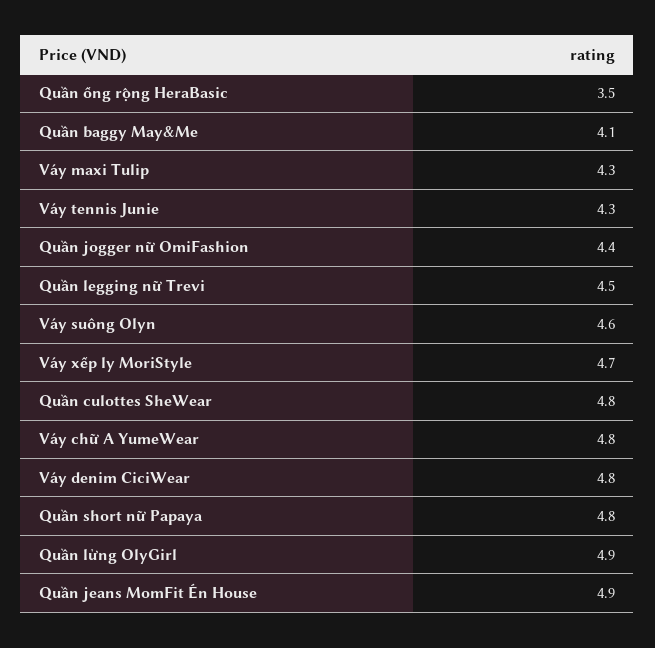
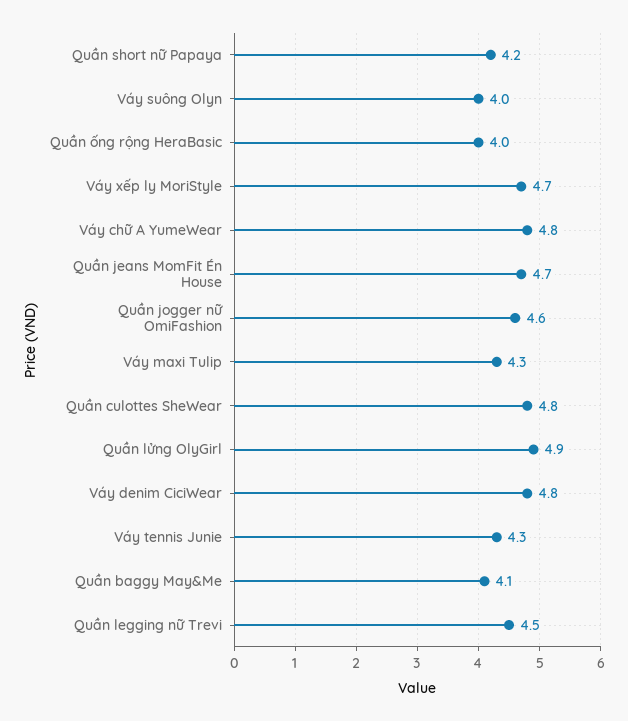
Quần ống rộng HeraBasic: 3.5 -> 4
Quần jogger nữ OmiFashion: 4.4 -> 4.6
Váy suông Olyn: 4.6 -> 4
Quần short nữ Papaya: 4.8 -> 4.2
Quần jeans MomFit Én House: 4.9 -> 4.7

